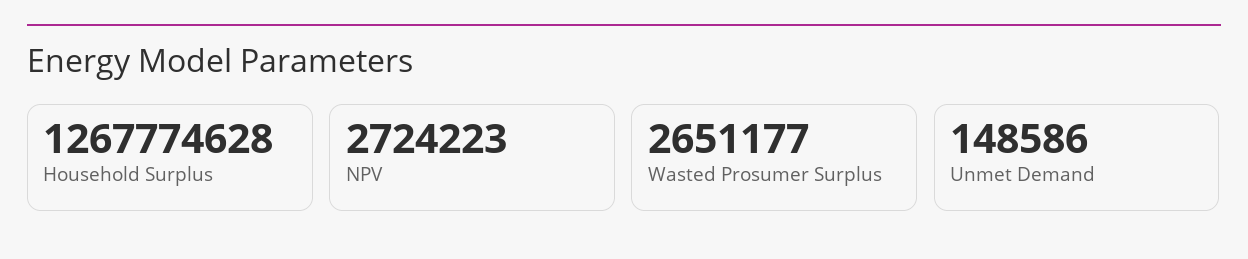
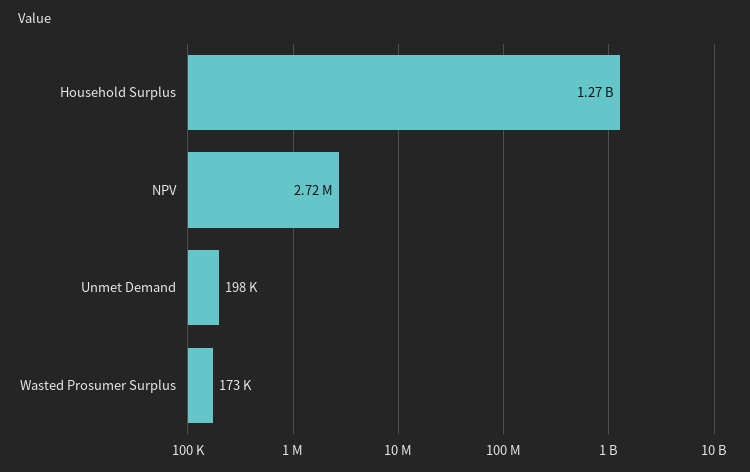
Wasted Prosumer Surplus: 2651177 -> 173000
Unmet Demand: 148586 -> 198000

